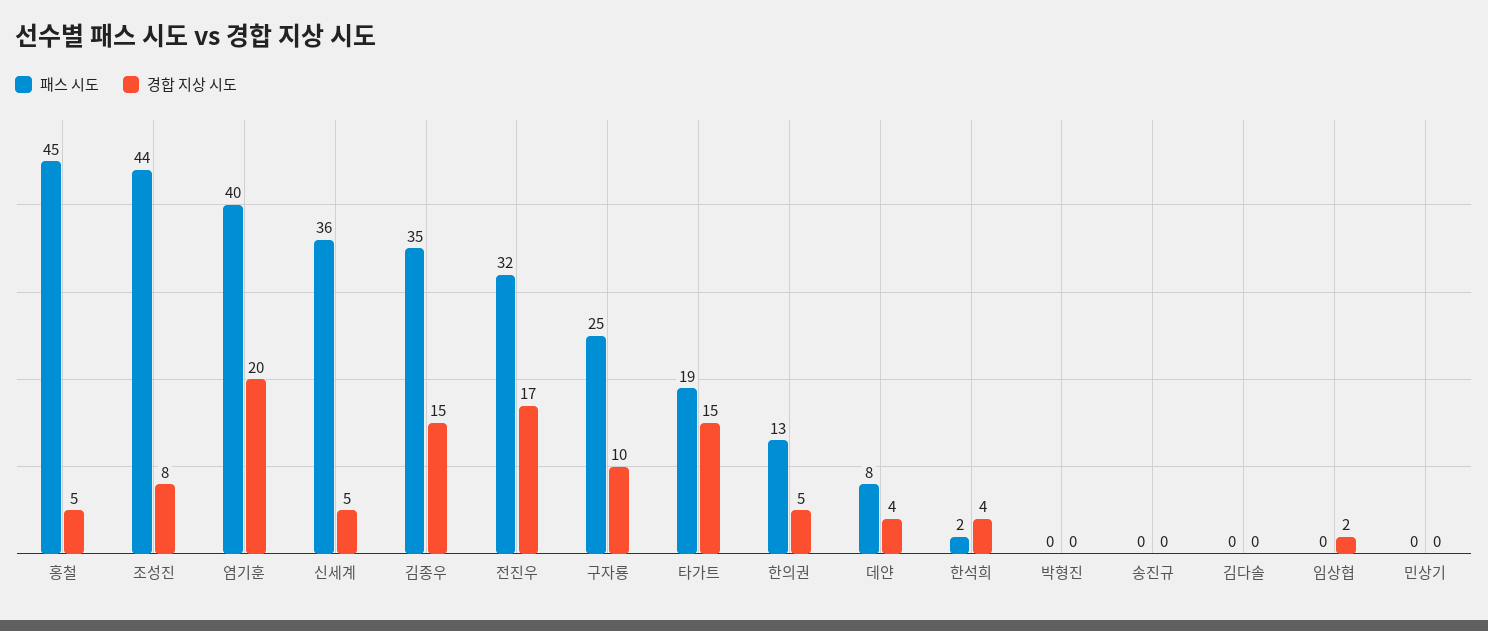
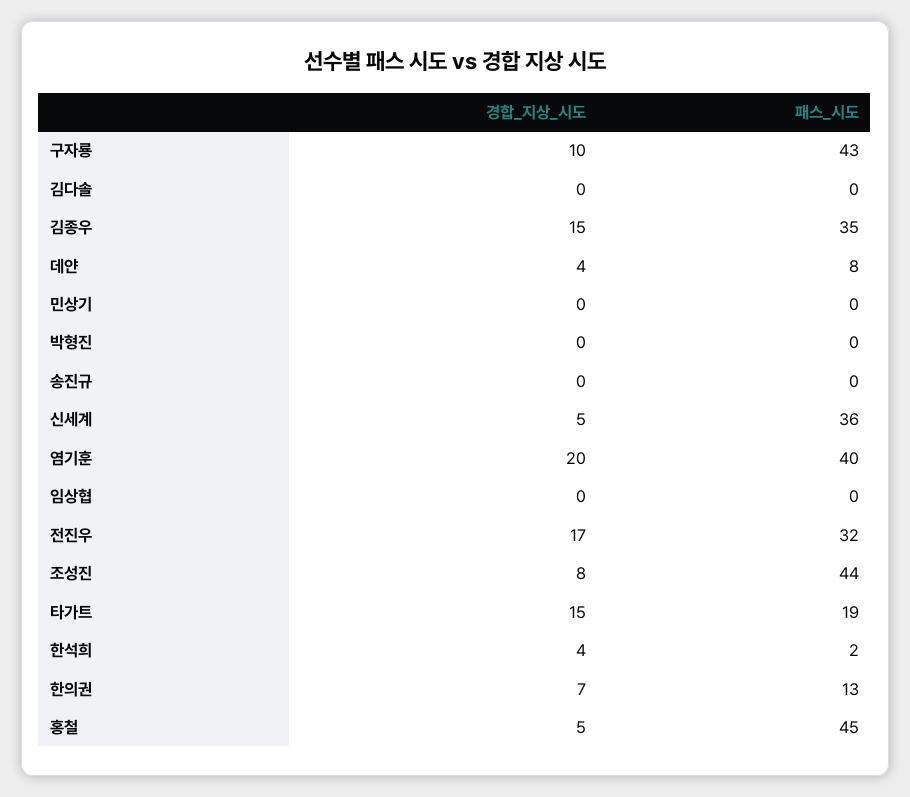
패스 시도, 구자룡: 25 -> 43
경합 지상 시도, 한의권: 5 -> 7
경합 지상 시도, 임상협: 2 -> 0

